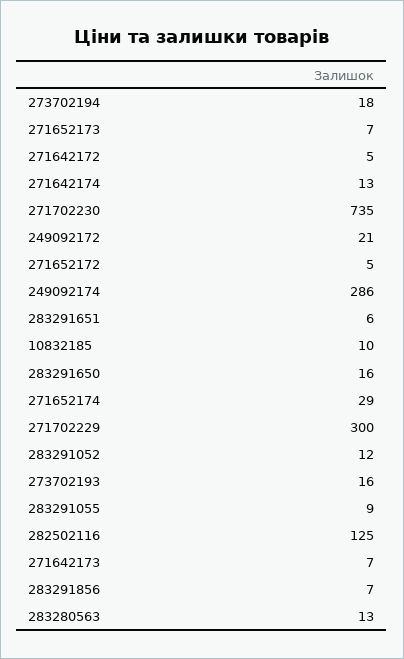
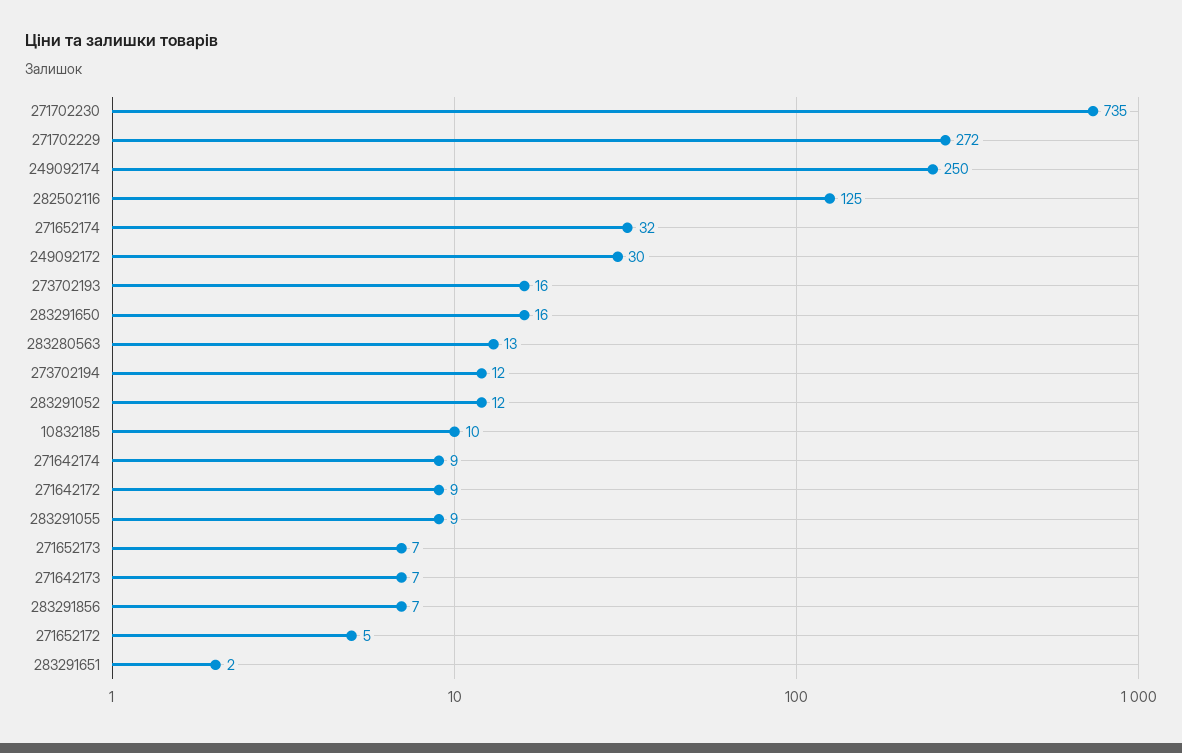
273702194: 18 -> 12
271642172: 5 -> 9
271642174: 13 -> 9
249092172: 21 -> 30
249092174: 286 -> 250
283291651: 6 -> 2
271652174: 29 -> 32
271702229: 300 -> 272

